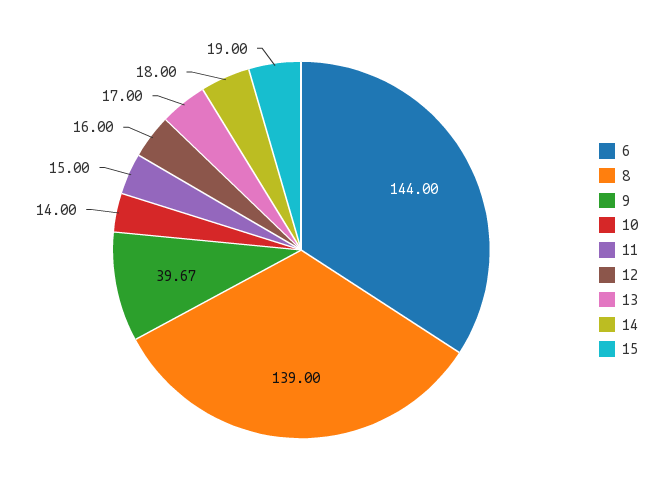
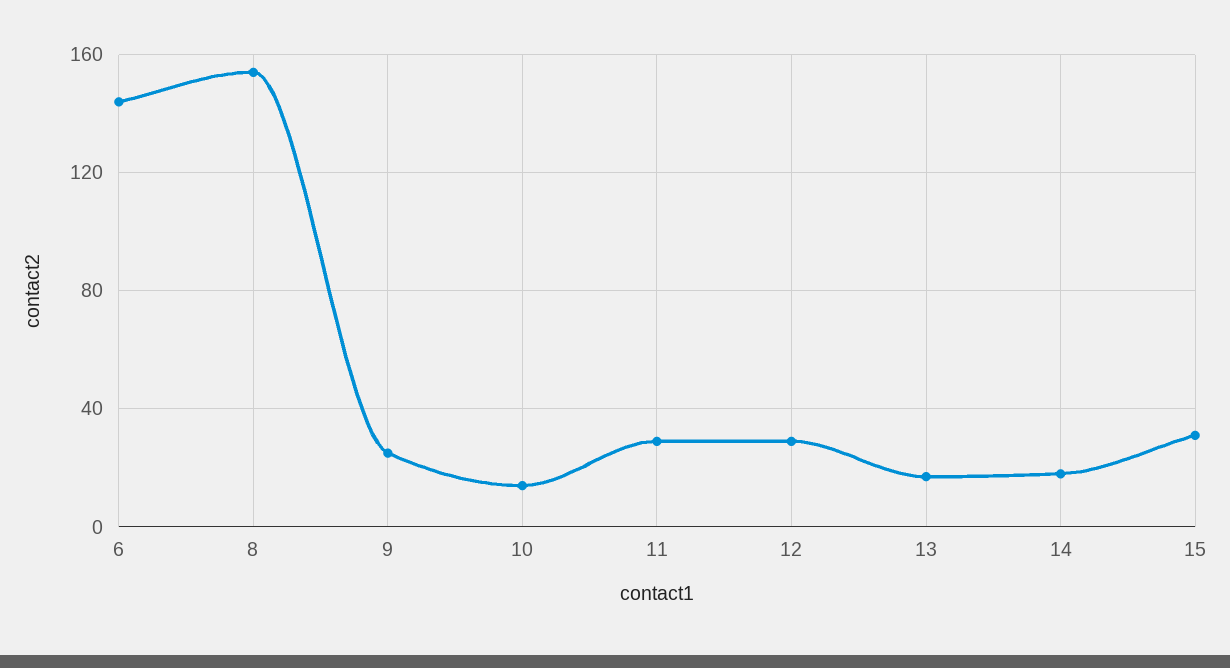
8: 139 -> 155
9: 39.67 -> 25
11: 15 -> 30
12: 16 -> 30
15: 19 -> 30

